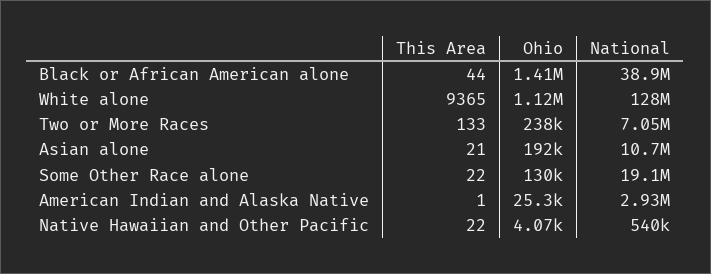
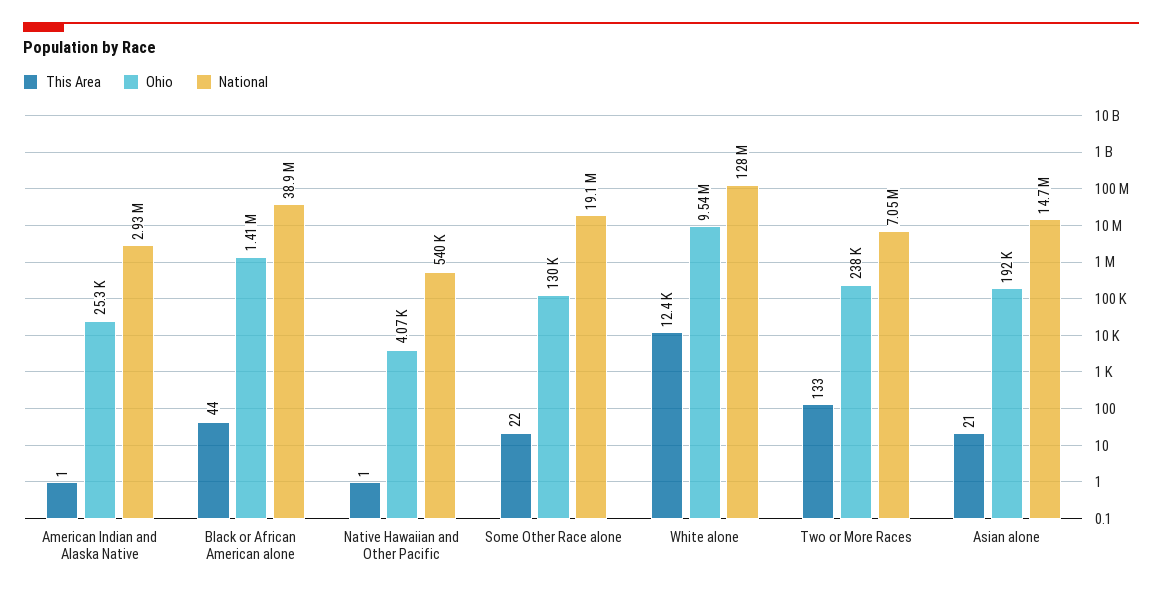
This Area, White alone: 9365 -> 12400
Ohio, White alone: 1120000 -> 9540000
National, Asian alone: 10700000 -> 14700000
This Area, Native Hawaiian and Other Pacific: 22 -> 1

